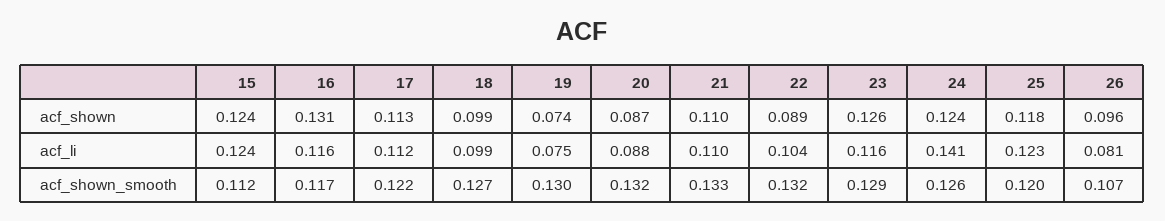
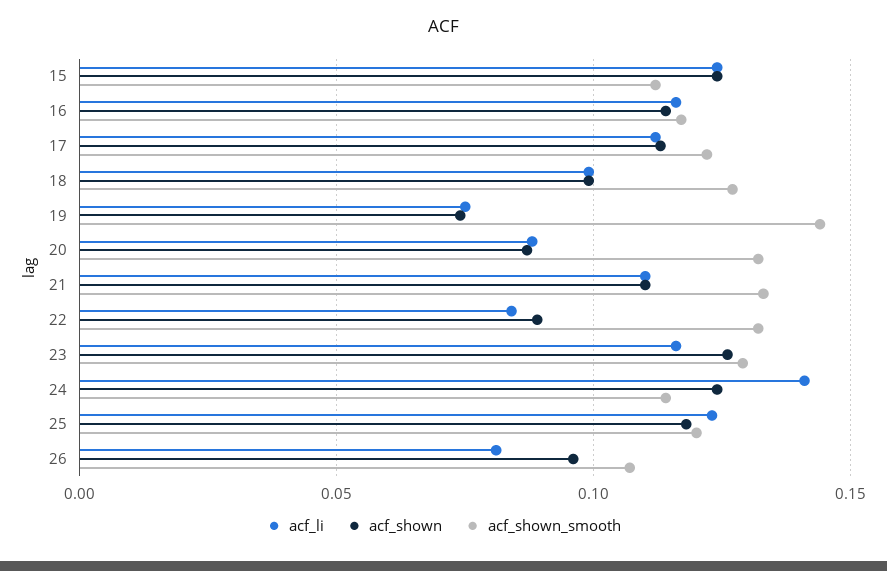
acf_shown, 16: 0.131 -> 0.115
acf_li, 22: 0.104 -> 0.085
acf_shown_smooth, 19: 0.13 -> 0.145
acf_shown_smooth, 24: 0.126 -> 0.115

